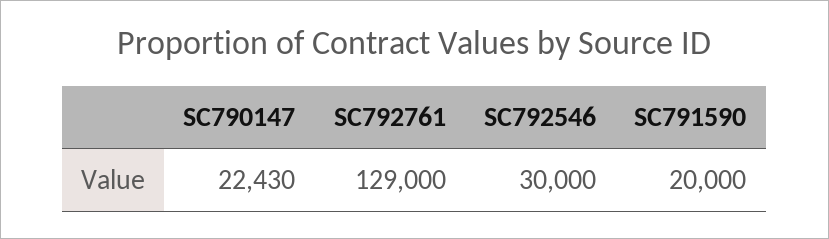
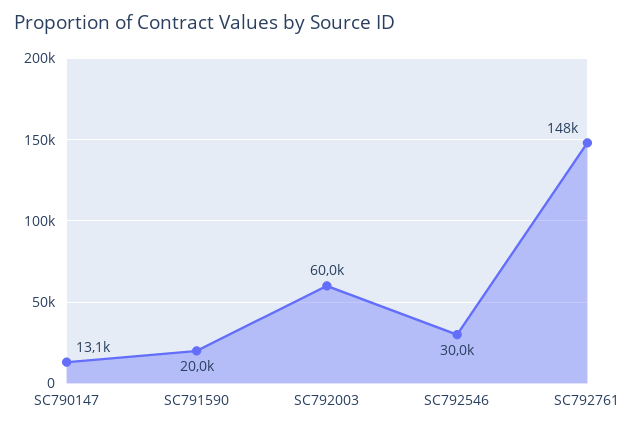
SC790147: 22430 -> 13100
SC792761: 129000 -> 148000
SC792003: none -> 60000

